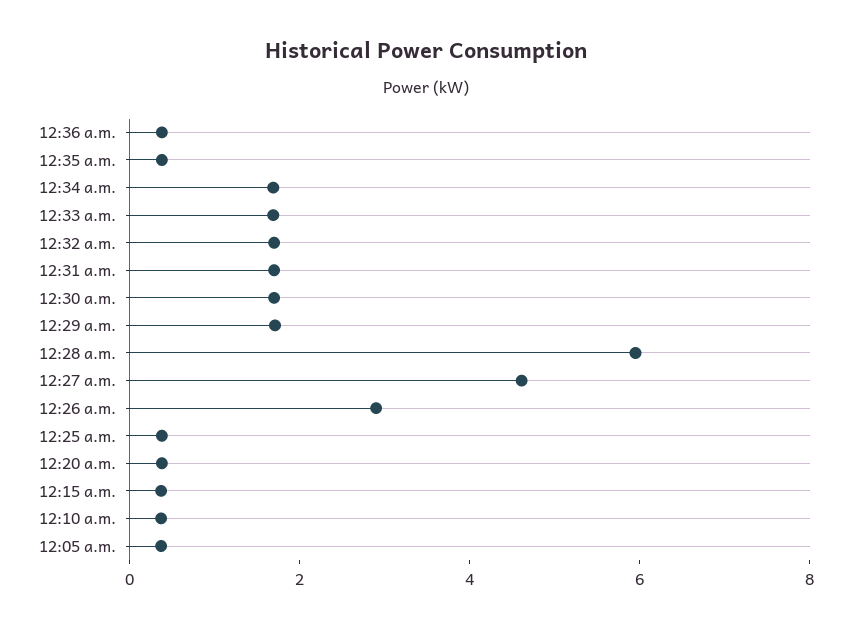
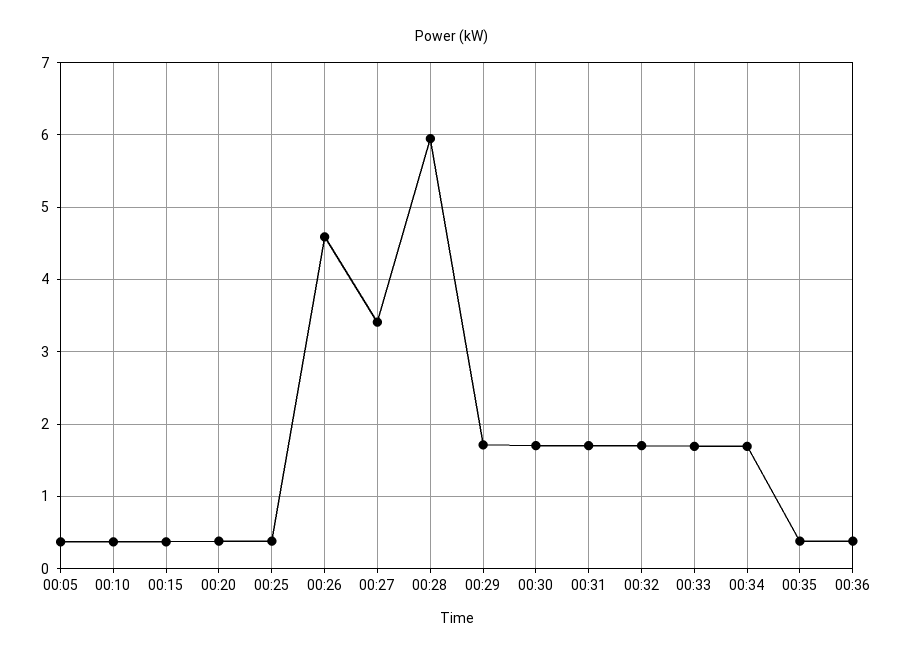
12:27 a.m.: 4.5 -> 3.4
12:26 a.m.: 3 -> 4.6

